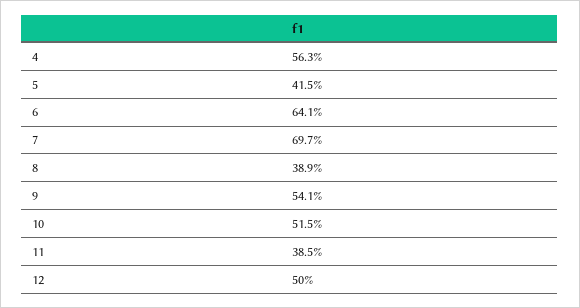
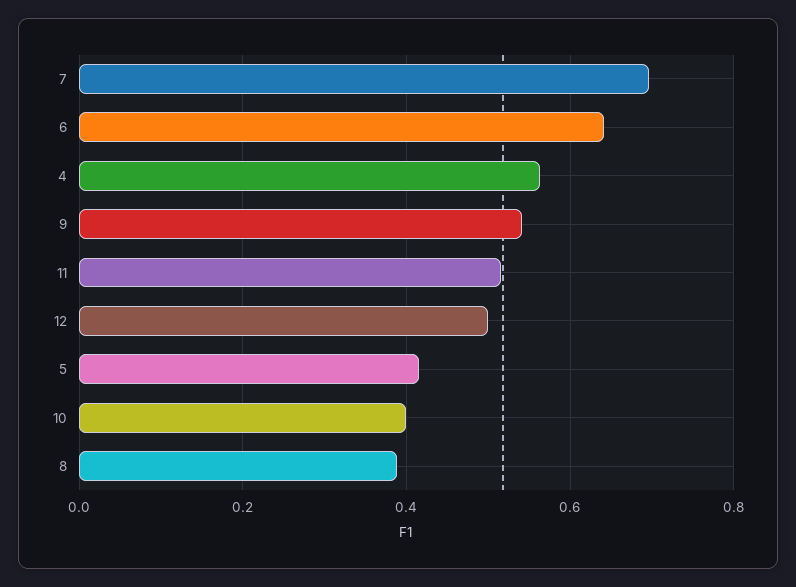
10: 0.515 -> 0.4
11: 0.385 -> 0.52

